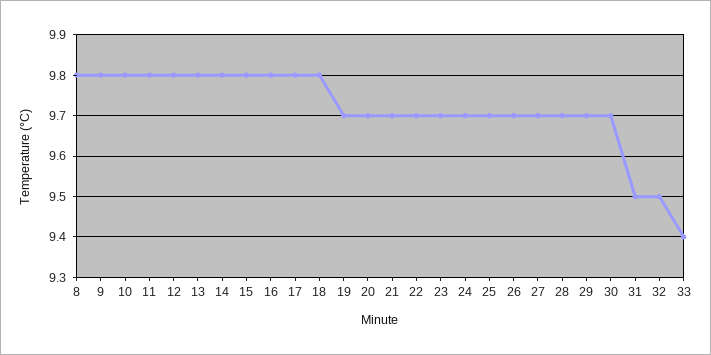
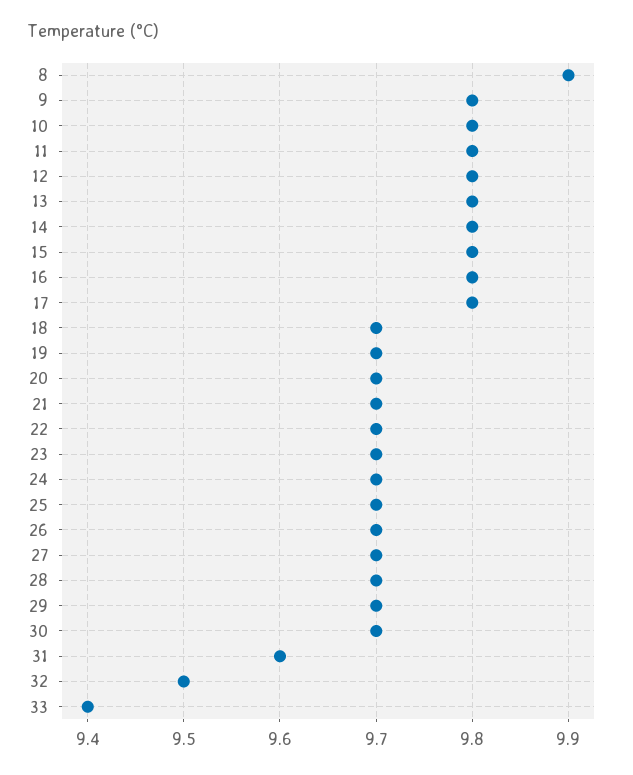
8: 9.8 -> 9.9
18: 9.8 -> 9.7
31: 9.5 -> 9.6

